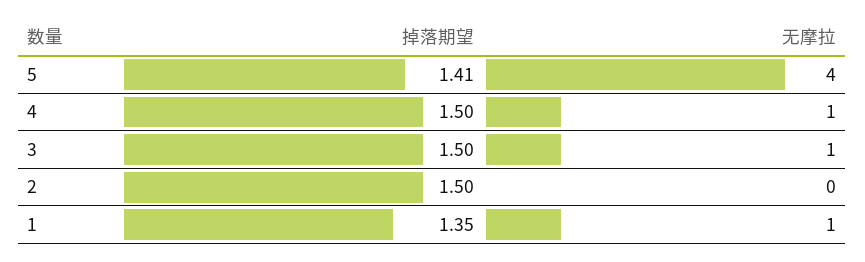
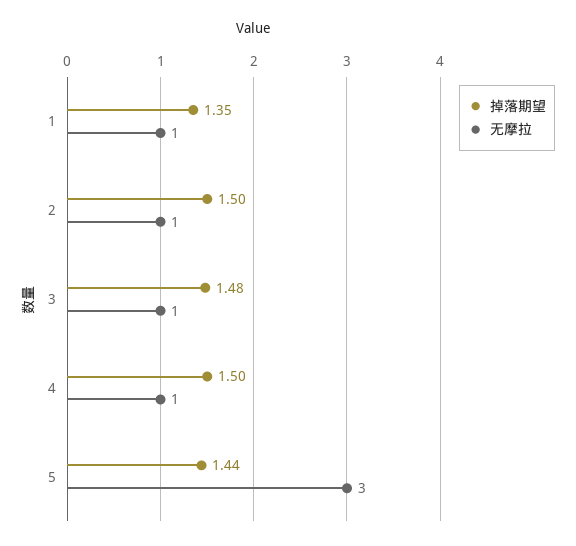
掉落期望, 5: 1.41 -> 1.44
无摩拉, 5: 4 -> 3
掉落期望, 3: 1.5 -> 1.48
无摩拉, 2: 0 -> 1

